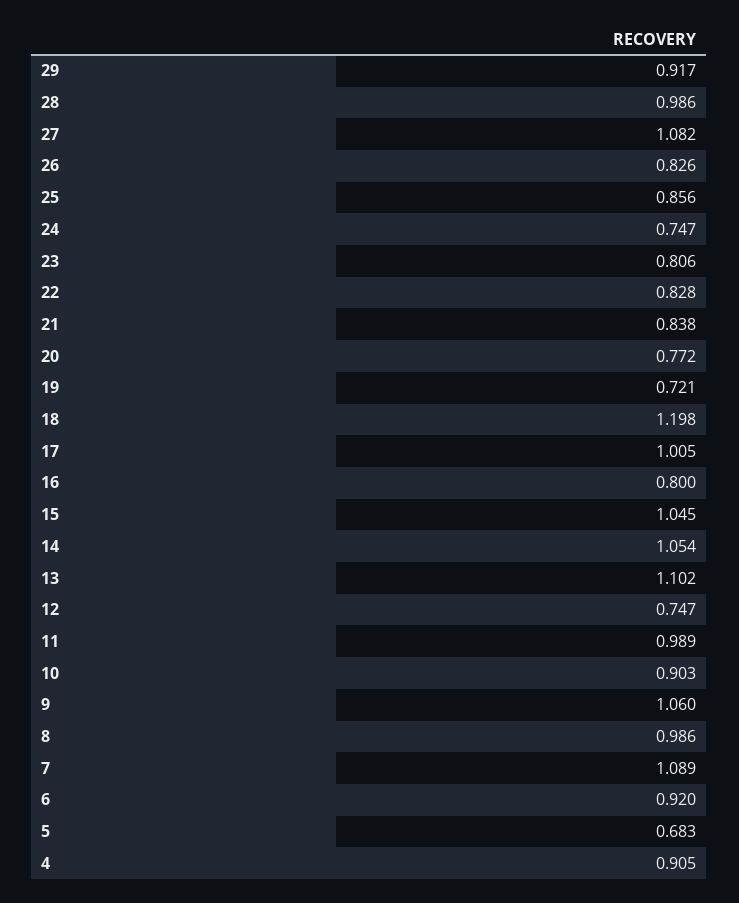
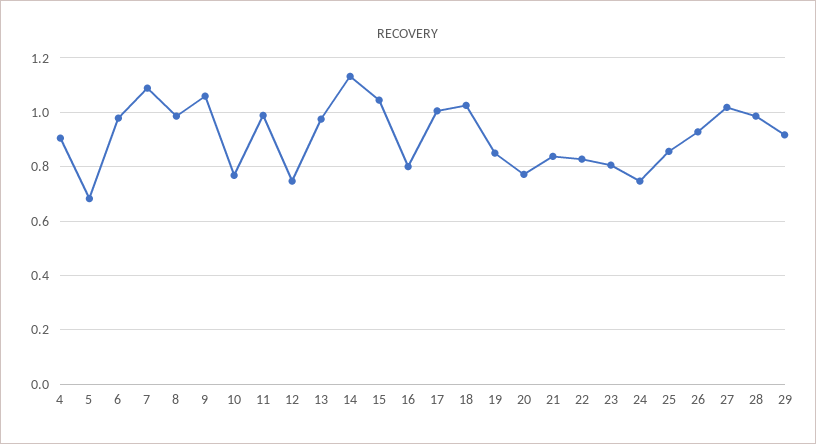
27: 1.082 -> 1.025
26: 0.826 -> 0.925
19: 0.721 -> 0.85
18: 1.198 -> 1.025
14: 1.054 -> 1.125
13: 1.102 -> 0.975
10: 0.903 -> 0.775
6: 0.92 -> 0.975

